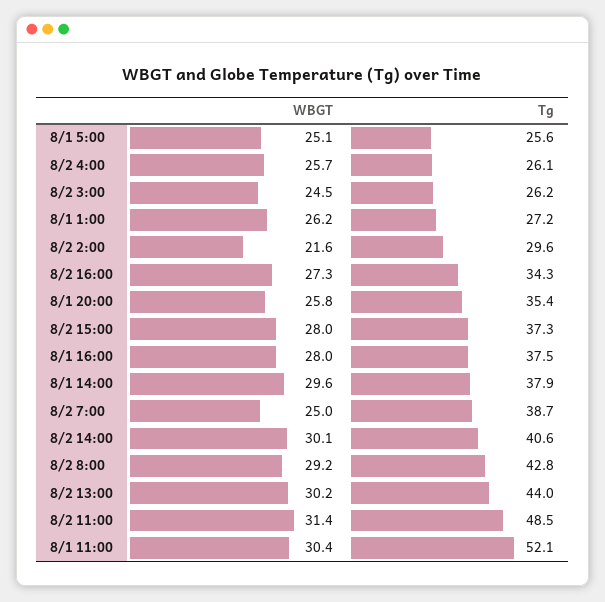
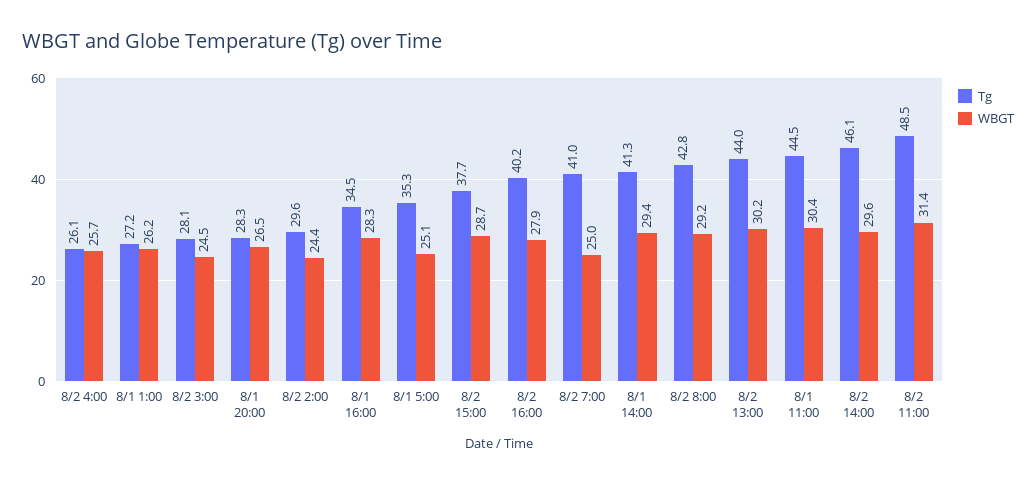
Tg, 8/1 5:00: 25.6 -> 35.3
Tg, 8/2 3:00: 26.2 -> 28.1
WBGT, 8/2 2:00: 21.6 -> 24.4
WBGT, 8/2 16:00: 27.3 -> 27.9
Tg, 8/2 16:00: 34.3 -> 40.2
WBGT, 8/1 20:00: 25.8 -> 26.5
Tg, 8/1 20:00: 35.4 -> 28.3
WBGT, 8/2 15:00: 28 -> 28.7
Tg, 8/2 15:00: 37.3 -> 37.7
WBGT, 8/1 16:00: 28 -> 28.3
Tg, 8/1 16:00: 37.5 -> 34.5
WBGT, 8/1 14:00: 29.6 -> 29.4
Tg, 8/1 14:00: 37.9 -> 41.3
Tg, 8/2 7:00: 38.7 -> 41
WBGT, 8/2 14:00: 30.1 -> 29.6
Tg, 8/2 14:00: 40.6 -> 46.1
Tg, 8/1 11:00: 52.1 -> 44.5

